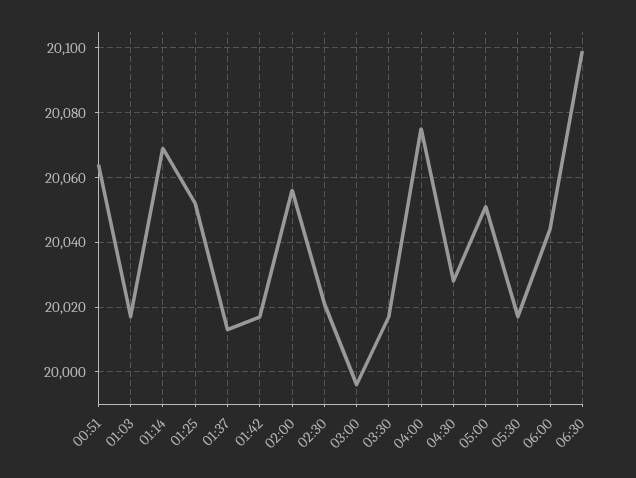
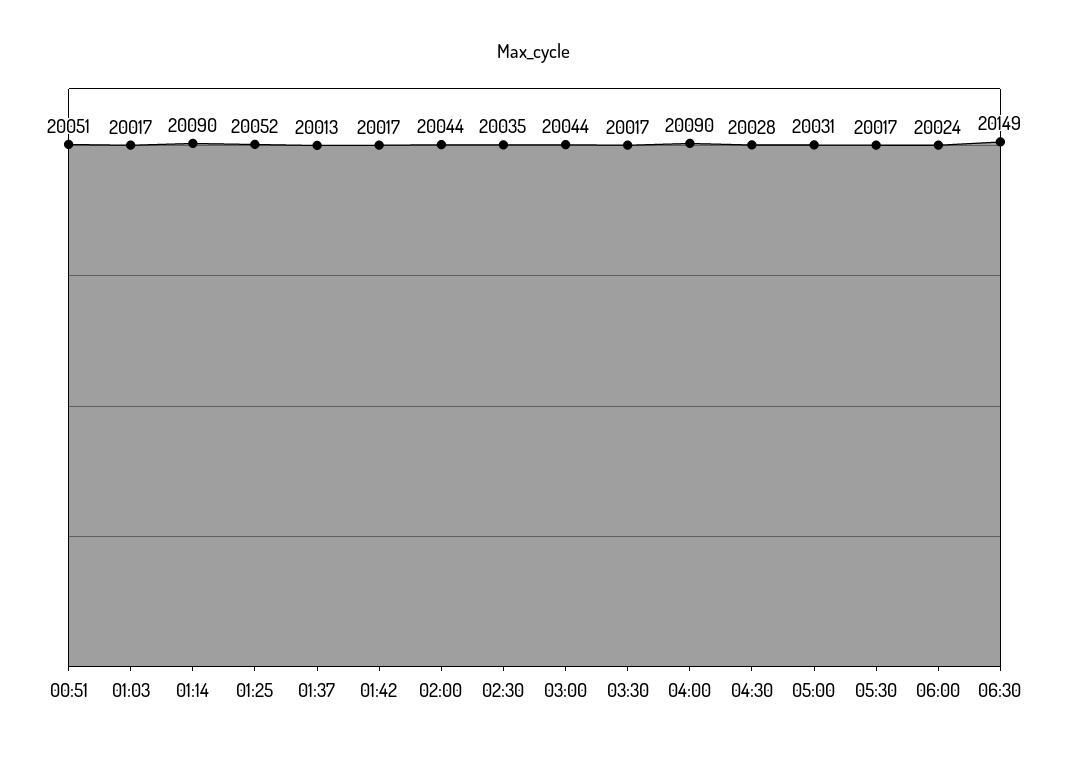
00:51: 20065 -> 20051
01:14: 20070 -> 20090
02:00: 20055 -> 20044
02:30: 20020 -> 20035
03:00: 19995 -> 20044
04:00: 20075 -> 20090
05:00: 20050 -> 20031
06:00: 20045 -> 20024
06:30: 20100 -> 20149

